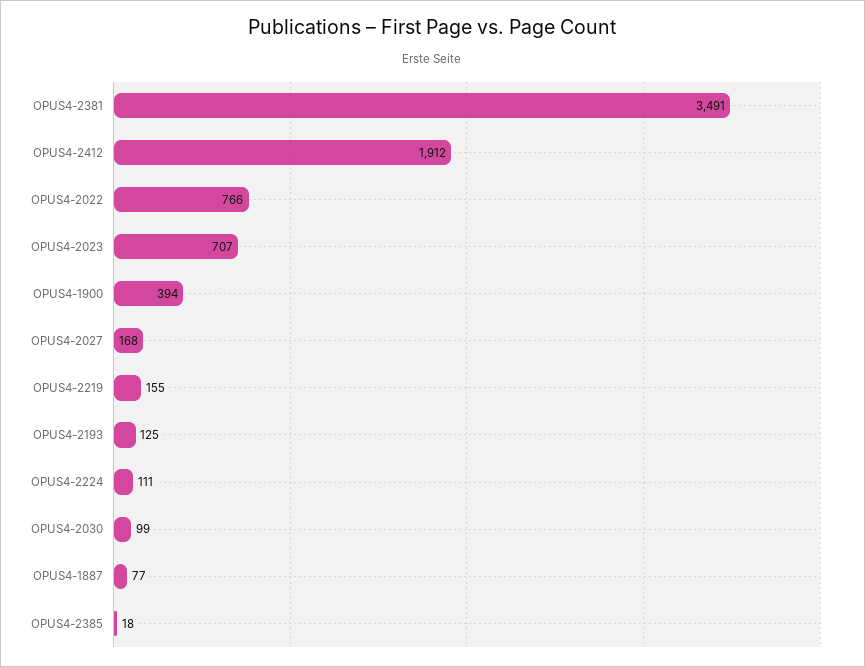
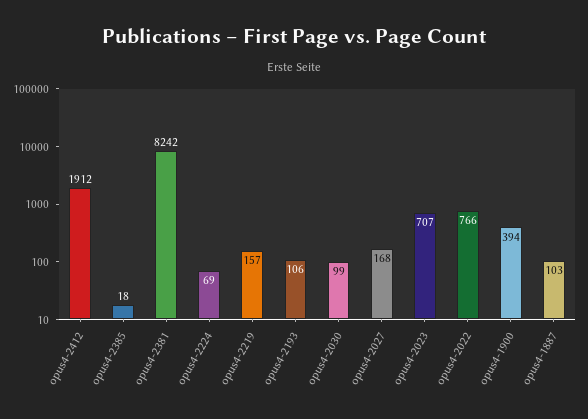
OPUS4-2381: 3491 -> 8242
OPUS4-2219: 155 -> 157
OPUS4-2193: 125 -> 106
OPUS4-2224: 111 -> 69
OPUS4-1887: 77 -> 103

